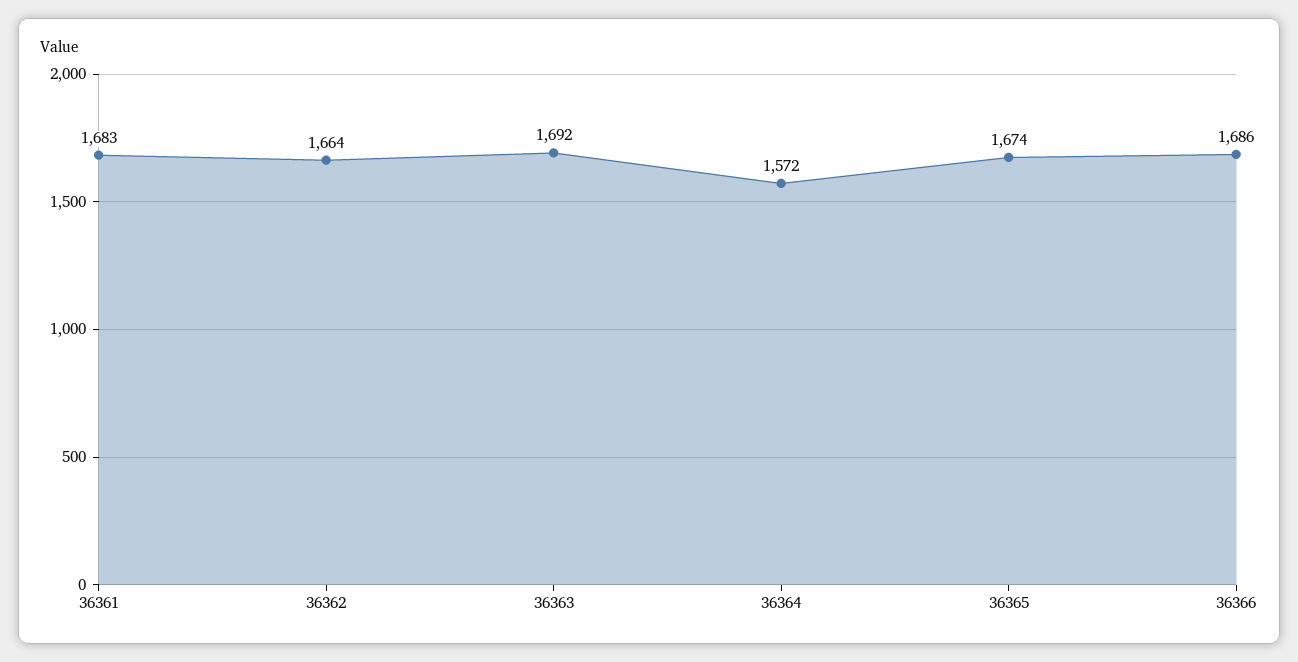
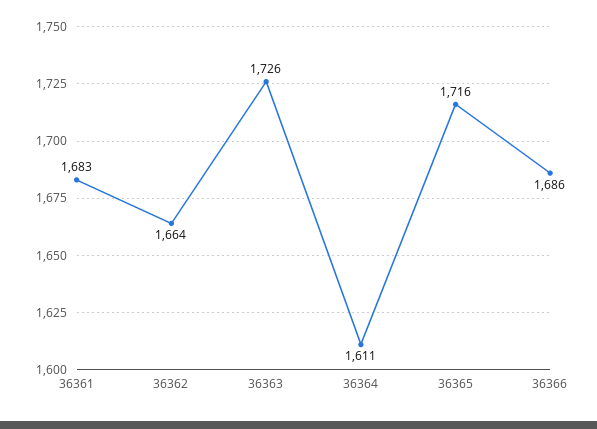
36363: 1692 -> 1726
36364: 1572 -> 1611
36365: 1674 -> 1716

